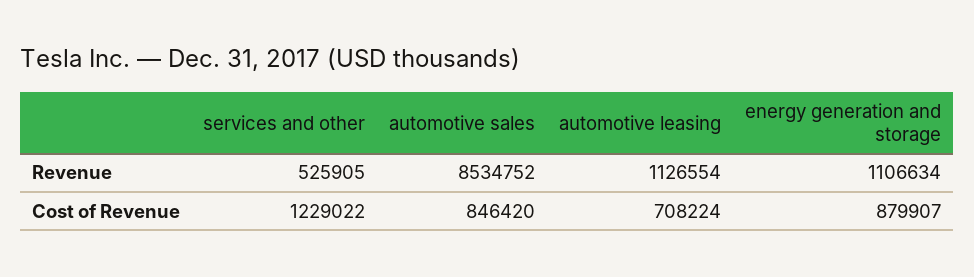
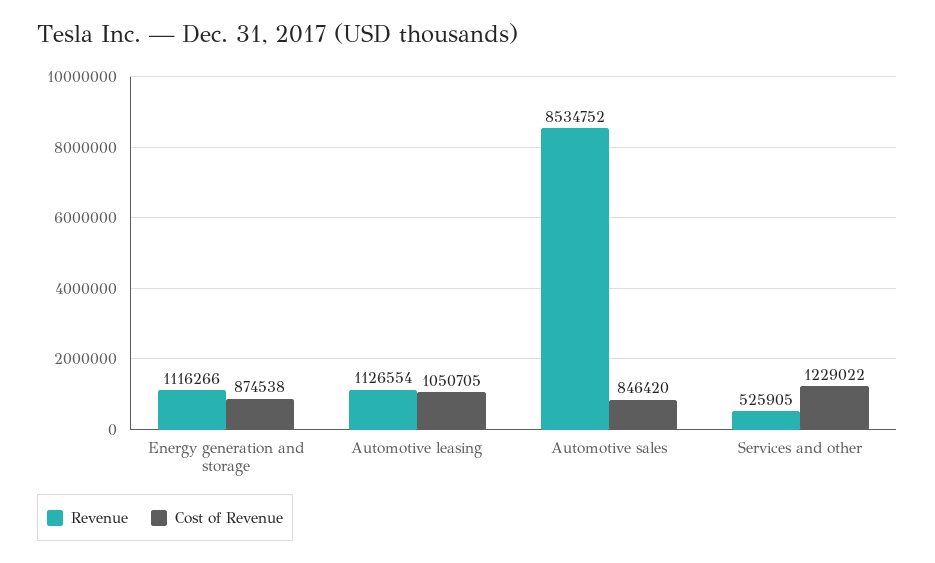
Revenue, energy generation and storage: 1106634 -> 1116266
Cost of Revenue, automotive leasing: 708224 -> 1050705
Cost of Revenue, energy generation and storage: 879907 -> 874538

